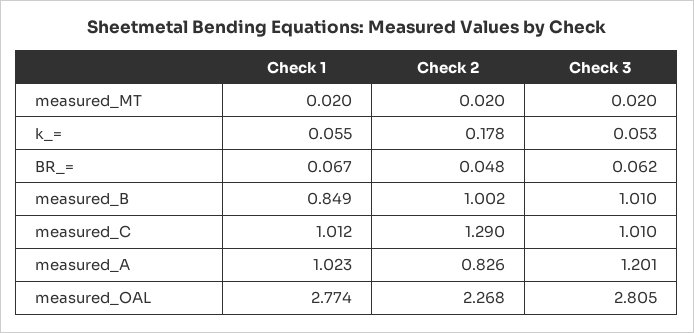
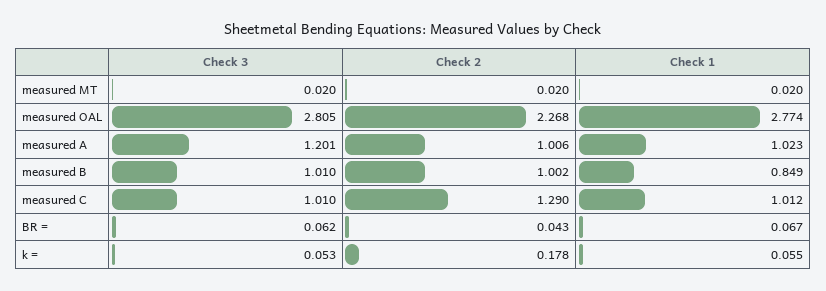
Check 2, BR_=: 0.048 -> 0.043
Check 2, measured_A: 0.826 -> 1.006

